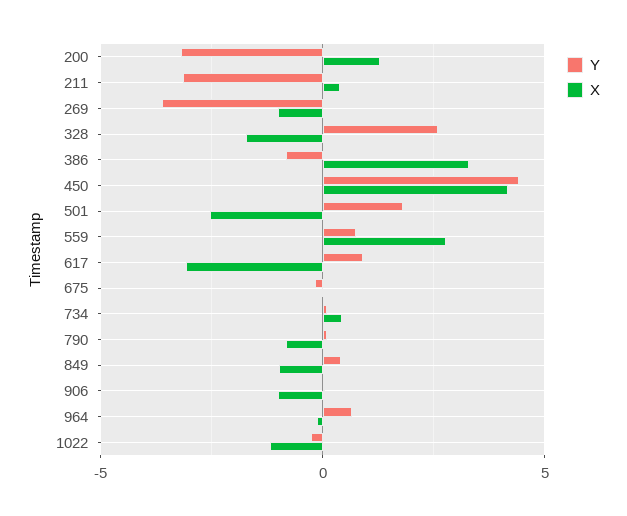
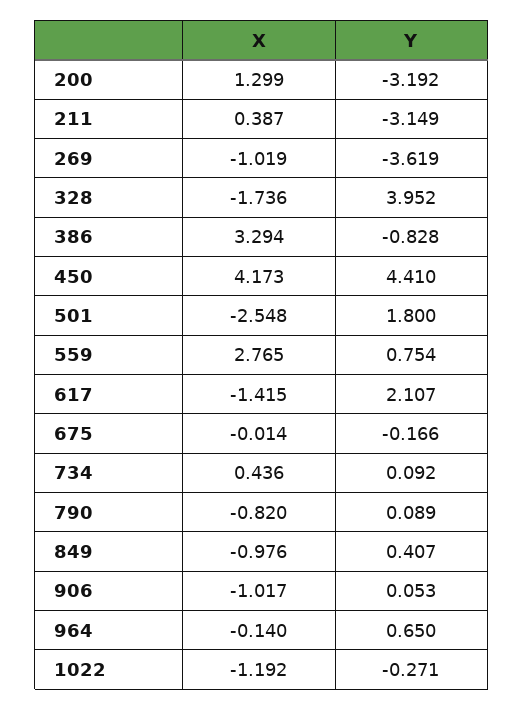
Y, 328: 2.5 -> 3.952
Y, 617: 1 -> 2.107
X, 617: -3 -> -1.415

